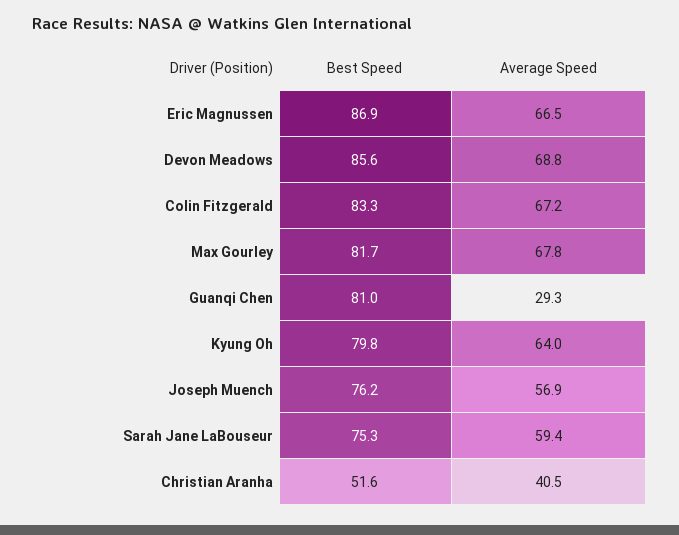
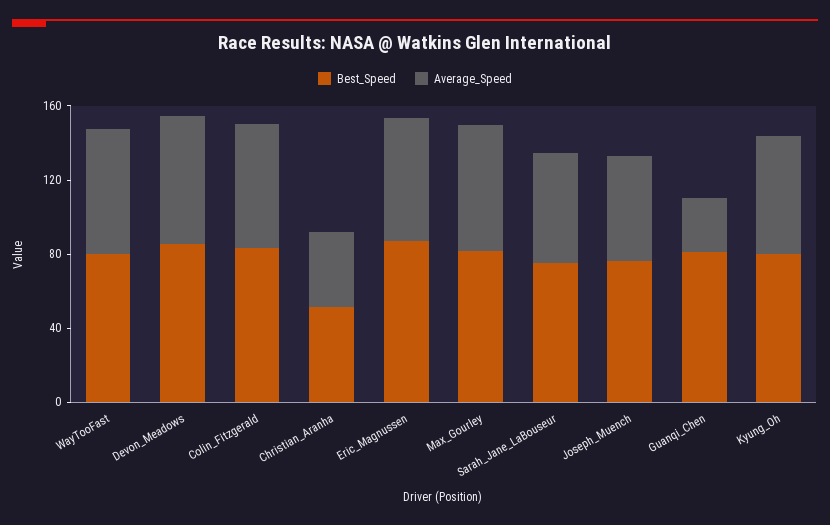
Best Speed, WayTooFast: none -> 80
Average Speed, WayTooFast: none -> 70

